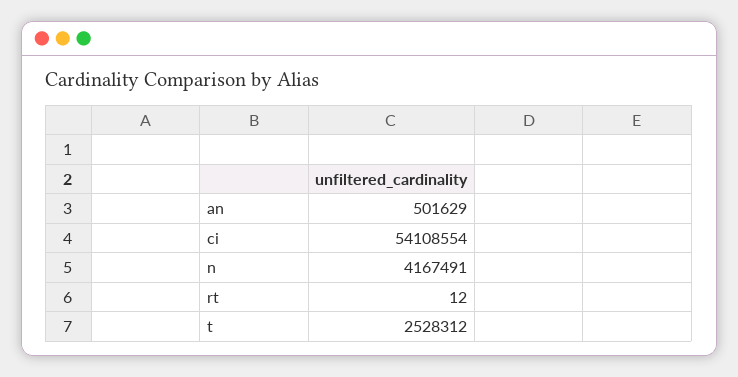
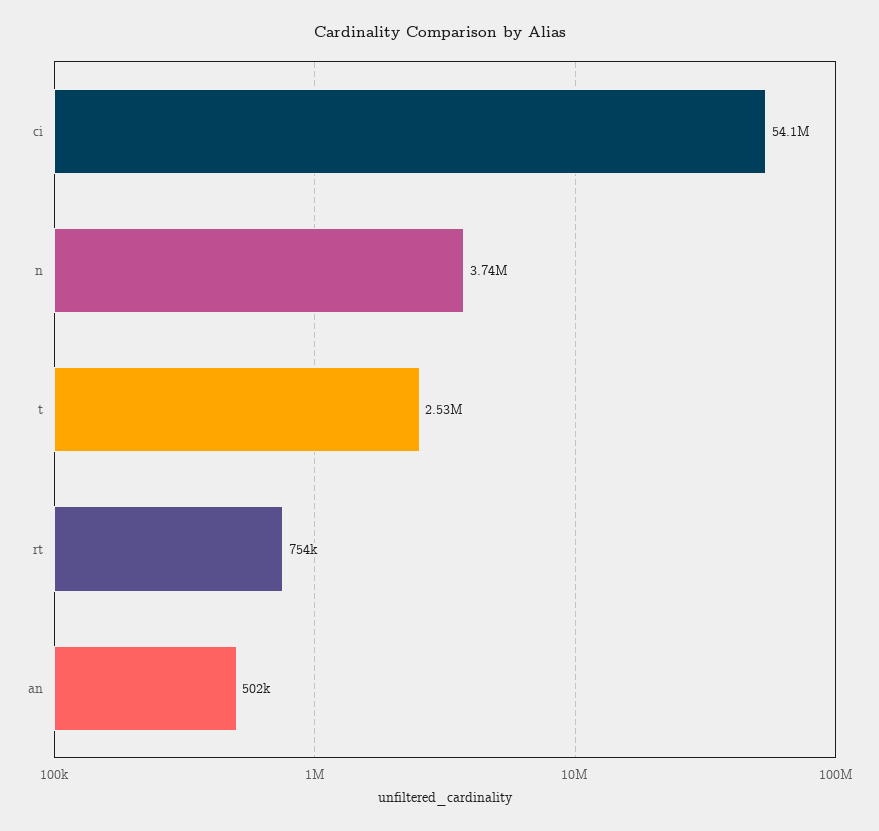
n: 4167491 -> 3740000
rt: 12 -> 754000

